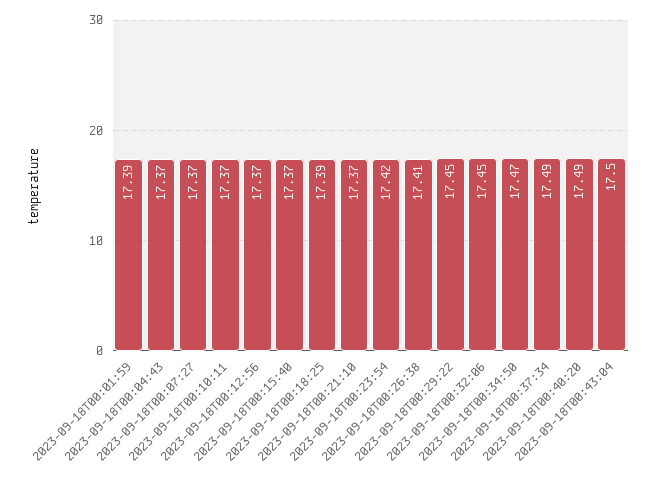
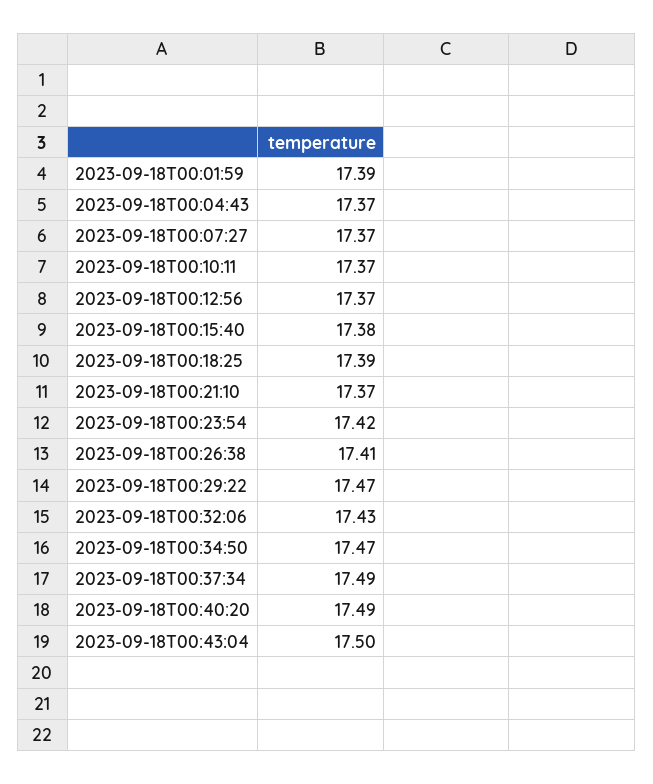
2023-09-18T00:15:40: 17.37 -> 17.38
2023-09-18T00:29:22: 17.45 -> 17.47
2023-09-18T00:32:06: 17.45 -> 17.43

